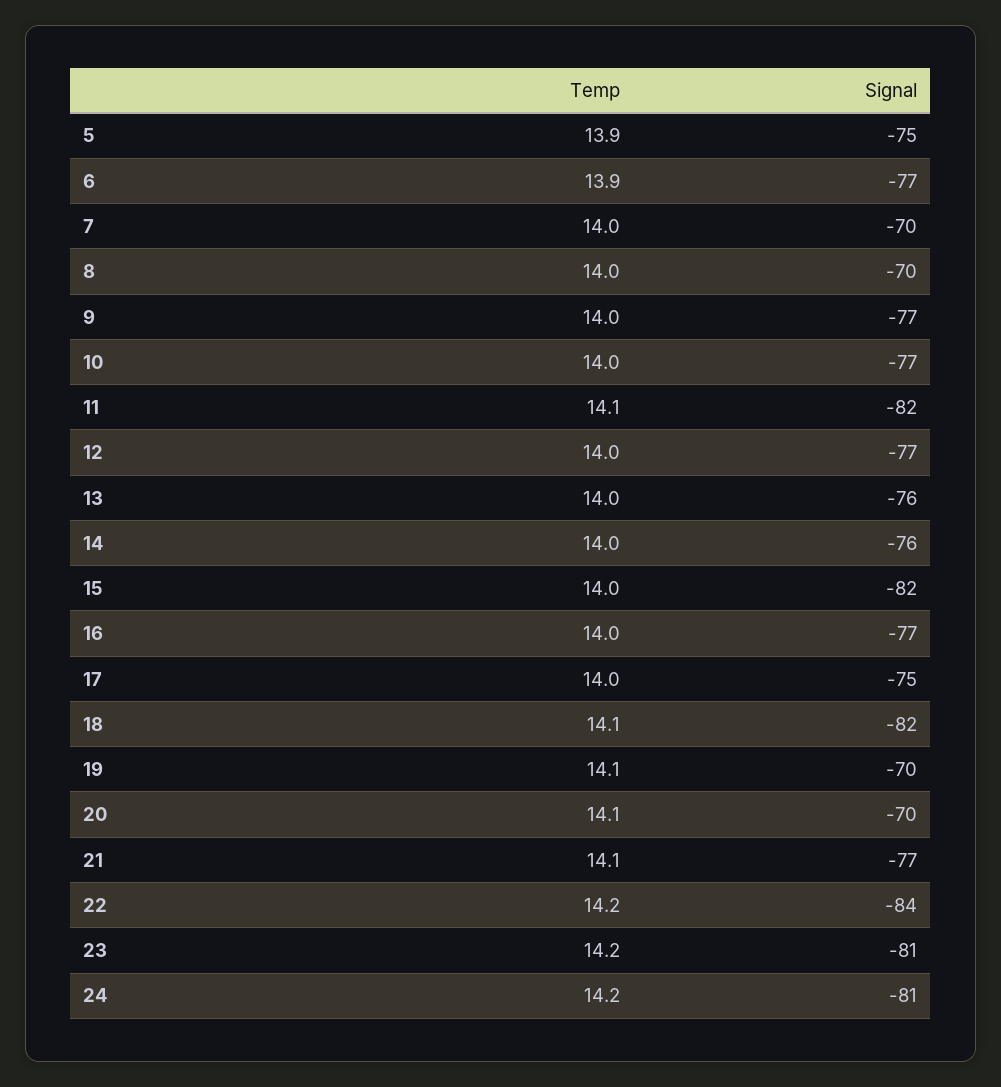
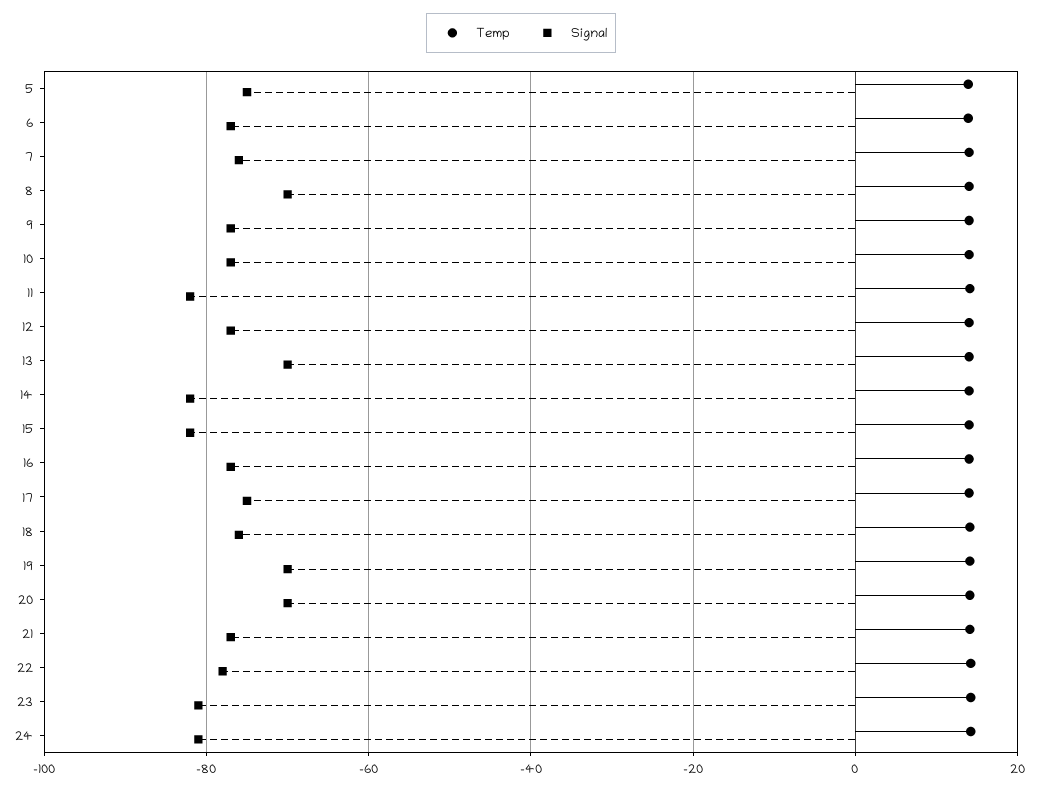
Signal, 7: -70 -> -76
Signal, 13: -76 -> -70
Signal, 14: -76 -> -82
Signal, 18: -82 -> -76
Signal, 22: -84 -> -78

